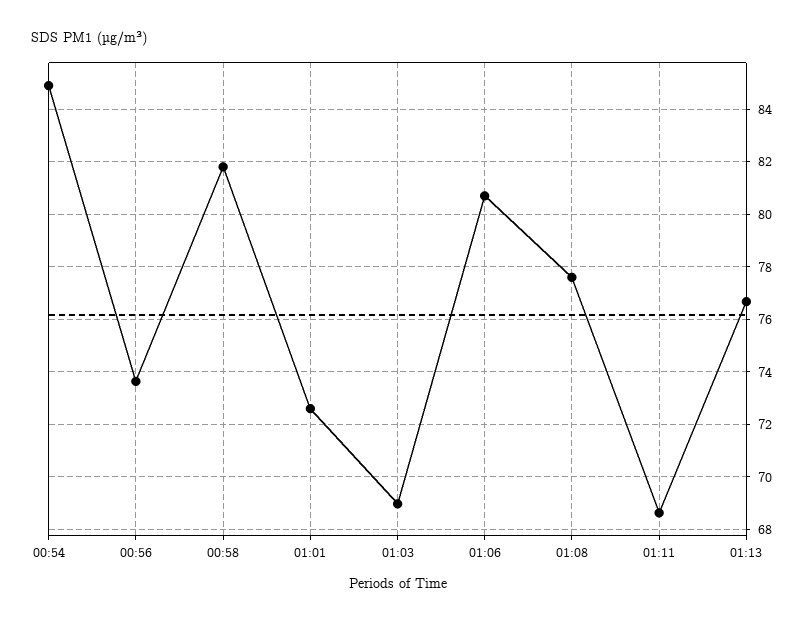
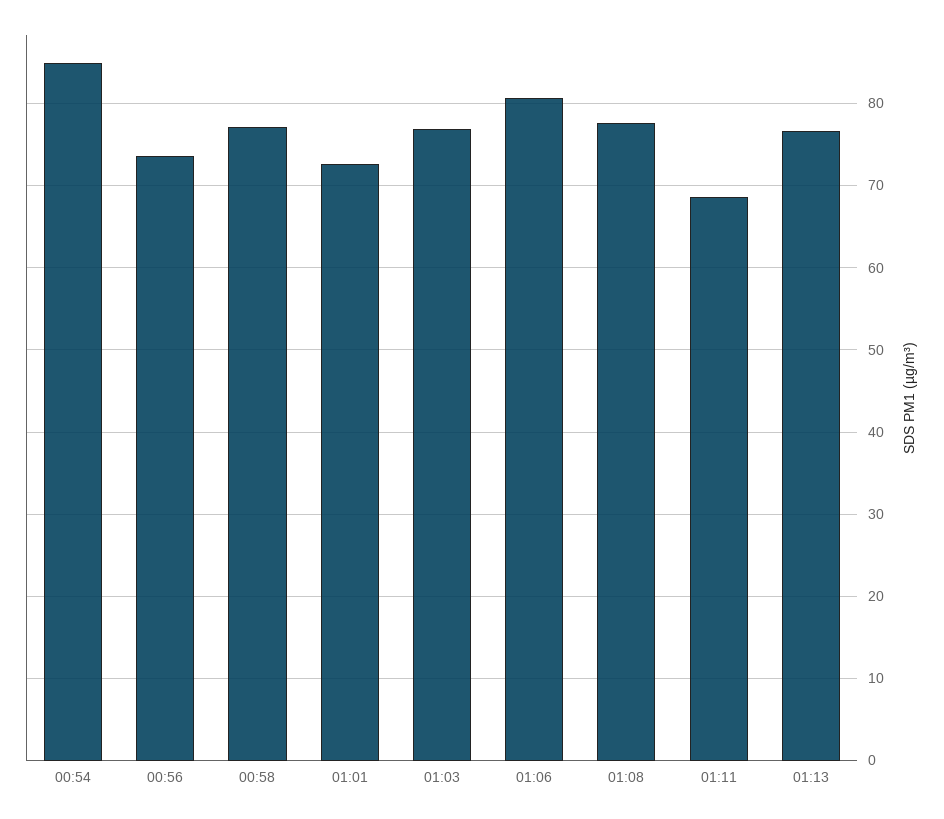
00:58: 81.75 -> 77
01:03: 69 -> 77

